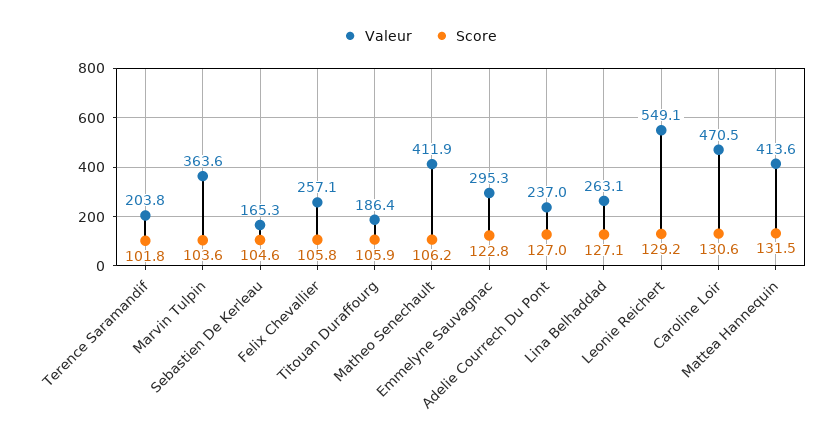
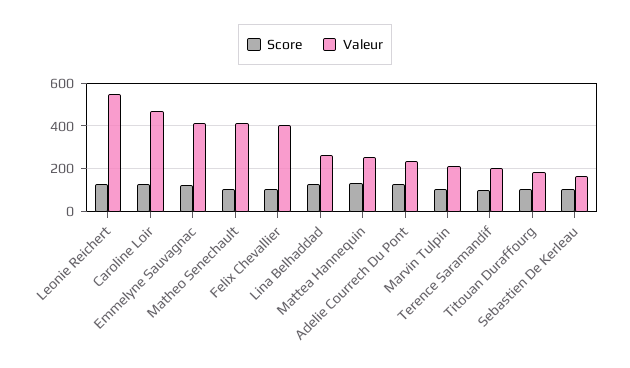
Valeur, Marvin Tulpin: 363.6 -> 200
Valeur, Felix Chevallier: 257.1 -> 400
Valeur, Emmelyne Sauvagnac: 295.3 -> 400
Valeur, Mattea Hannequin: 413.6 -> 250

